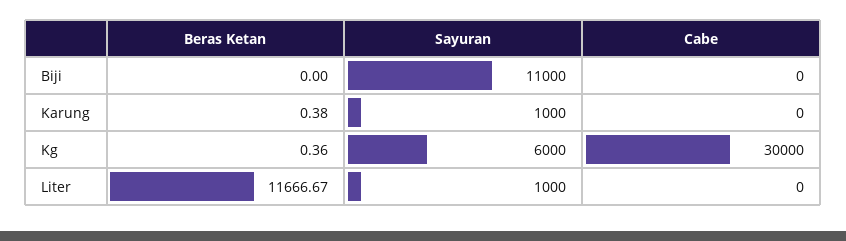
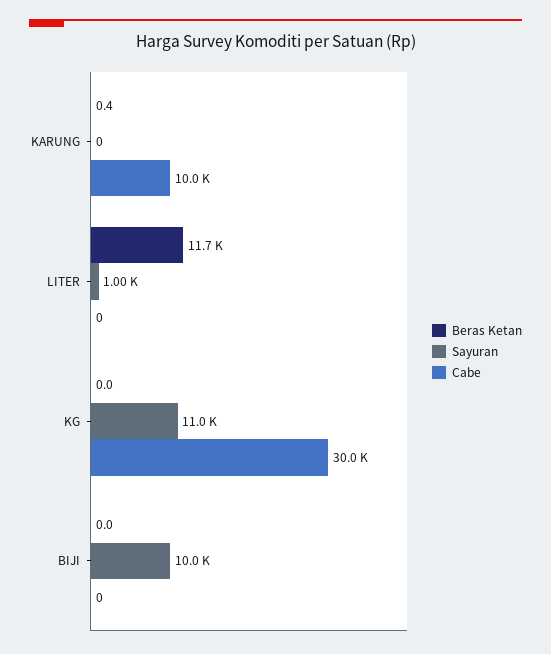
Sayuran, Biji: 11000 -> 10000
Sayuran, Karung: 1000 -> 0
Cabe, Karung: 0 -> 10000
Beras Ketan, Kg: 0.36 -> 0
Sayuran, Kg: 6000 -> 11000

